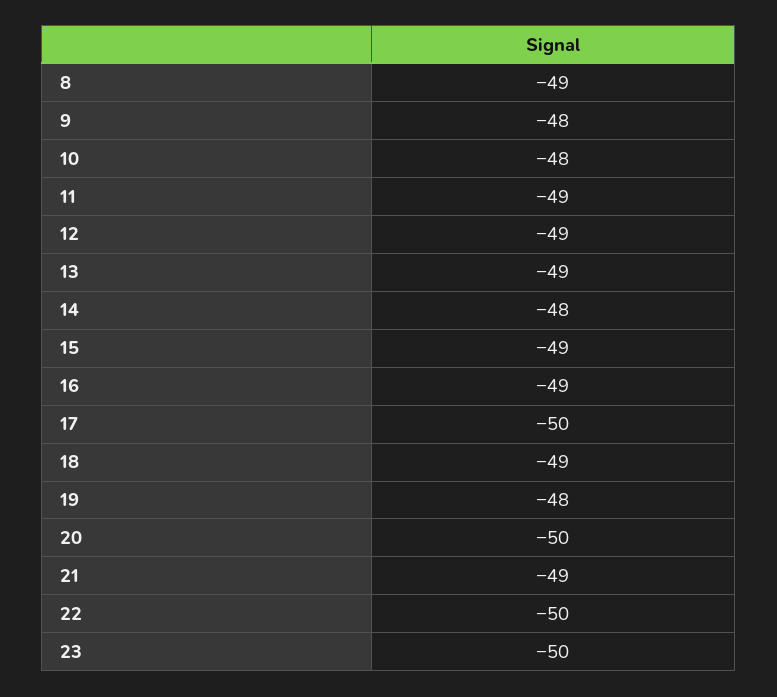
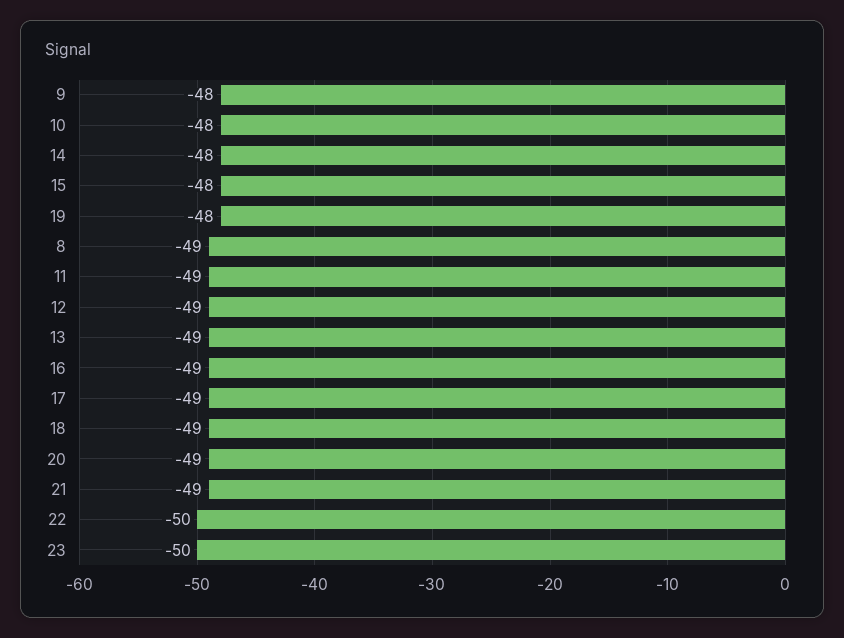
15: -49 -> -48
17: -50 -> -49
20: -50 -> -49

